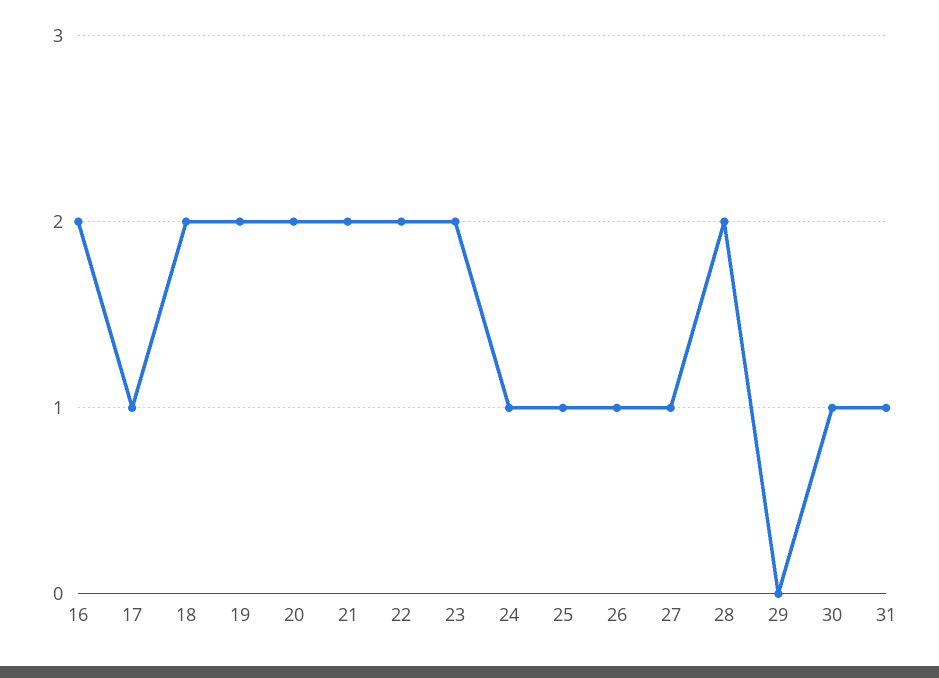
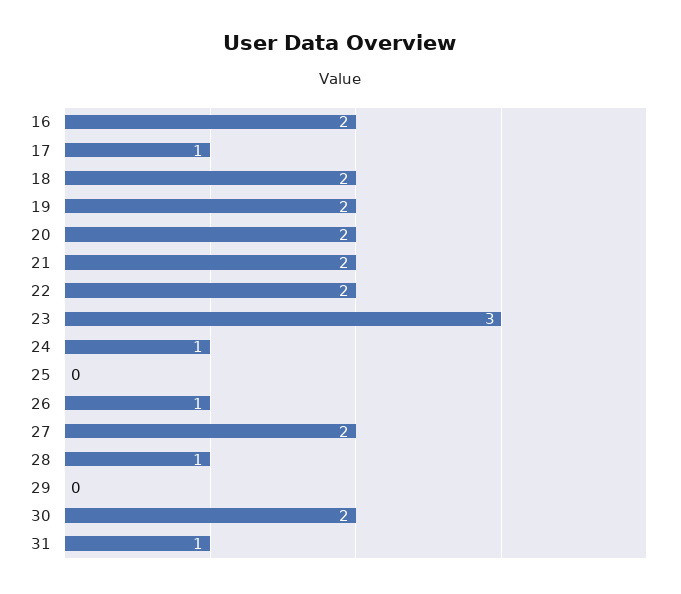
23: 2 -> 3
25: 1 -> 0
27: 1 -> 2
28: 2 -> 1
30: 1 -> 2

